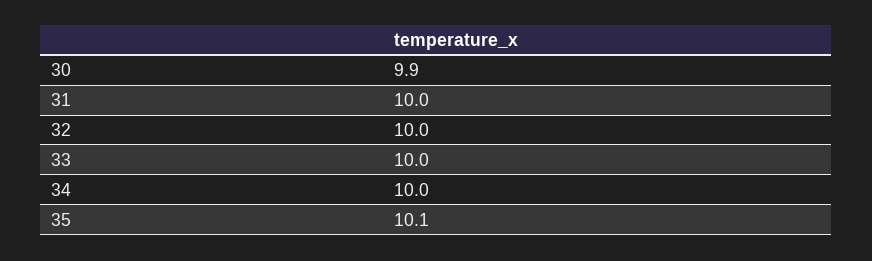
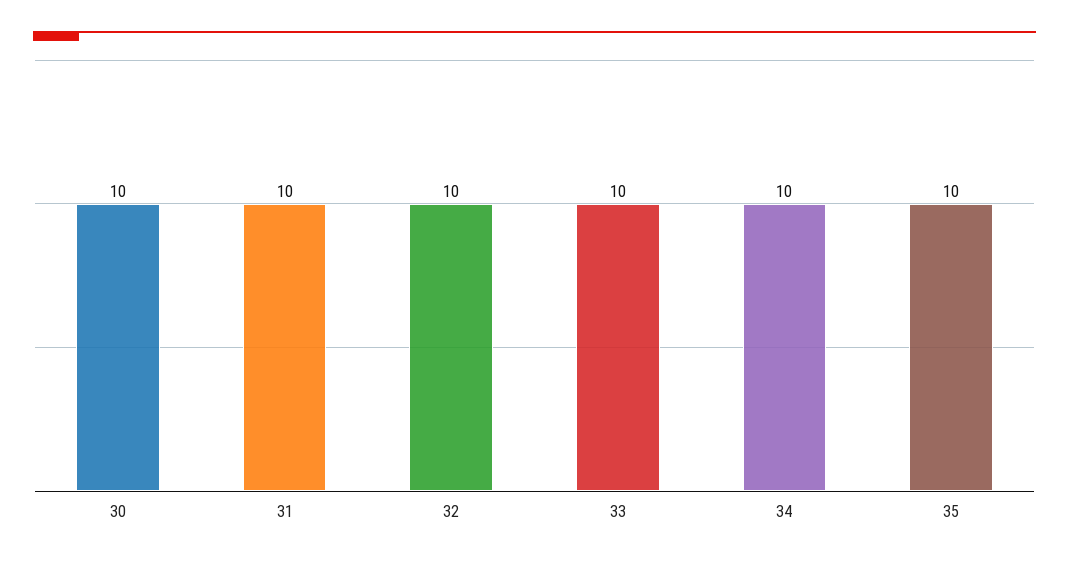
30: 9.9 -> 10
35: 10.1 -> 10

